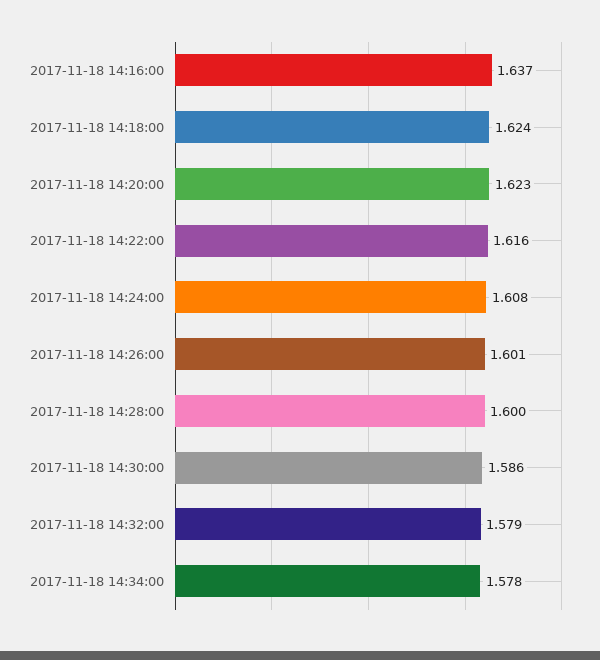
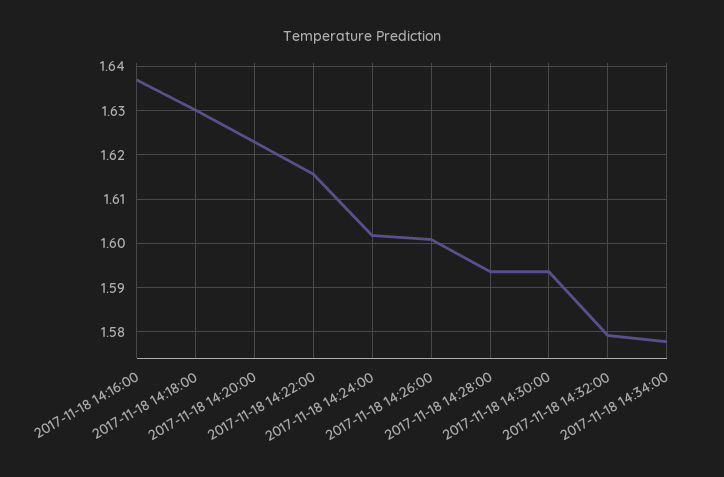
2017-11-18 14:18:00: 1.624 -> 1.63
2017-11-18 14:24:00: 1.608 -> 1.602
2017-11-18 14:28:00: 1.6 -> 1.594
2017-11-18 14:30:00: 1.586 -> 1.594

